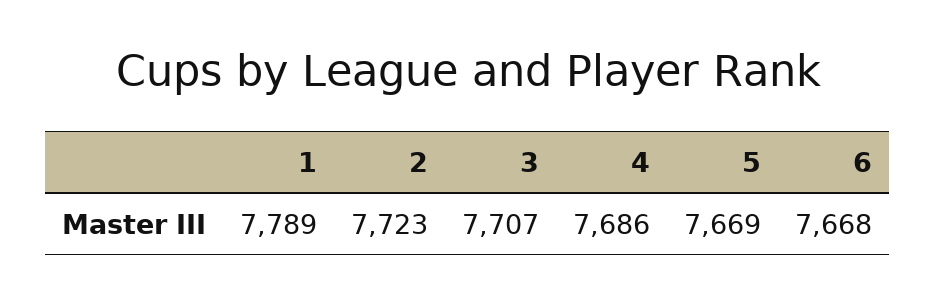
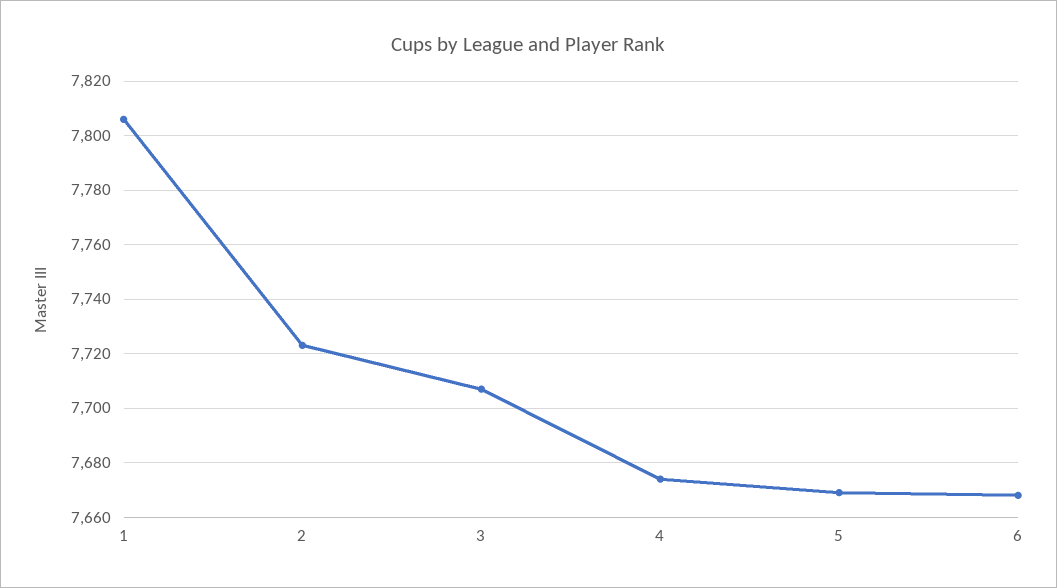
1: 7789 -> 7805
4: 7686 -> 7675

